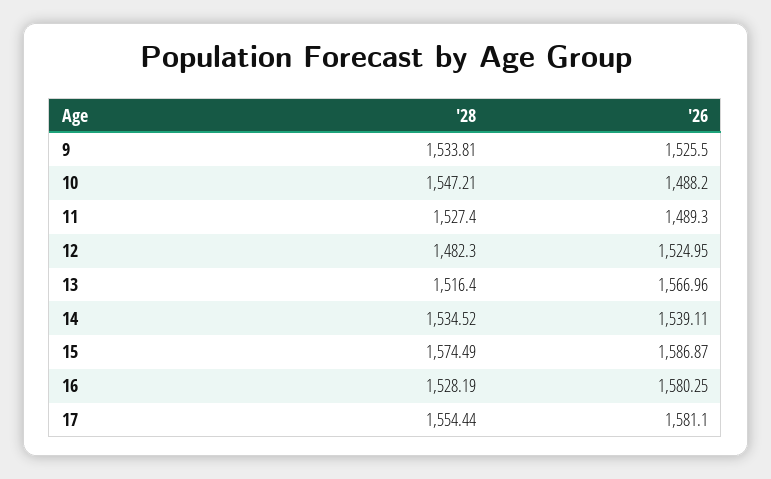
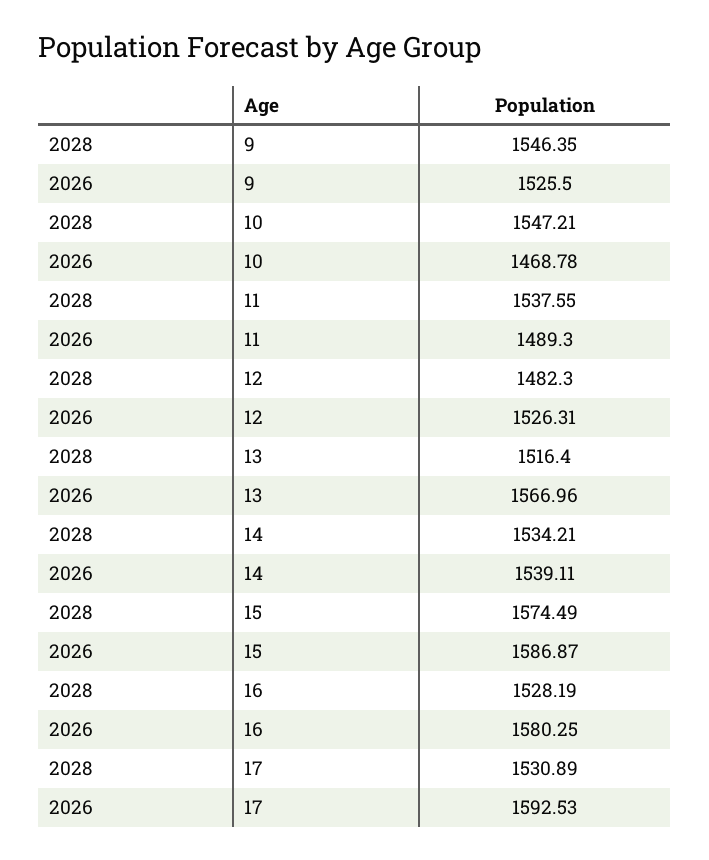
'28, 9: 1533.81 -> 1546.35
'26, 10: 1488.2 -> 1468.78
'28, 11: 1527.4 -> 1537.55
'26, 12: 1524.95 -> 1526.31
'28, 14: 1534.52 -> 1534.21
'28, 17: 1554.44 -> 1530.89
'26, 17: 1581.1 -> 1592.53

